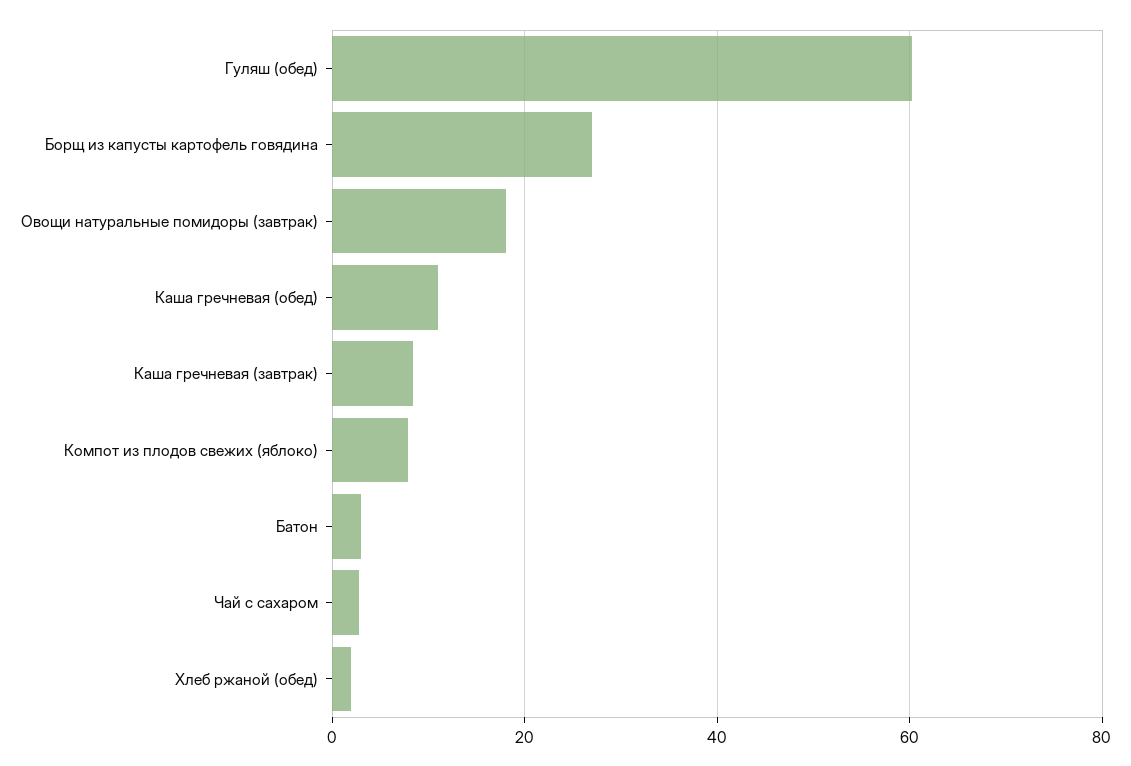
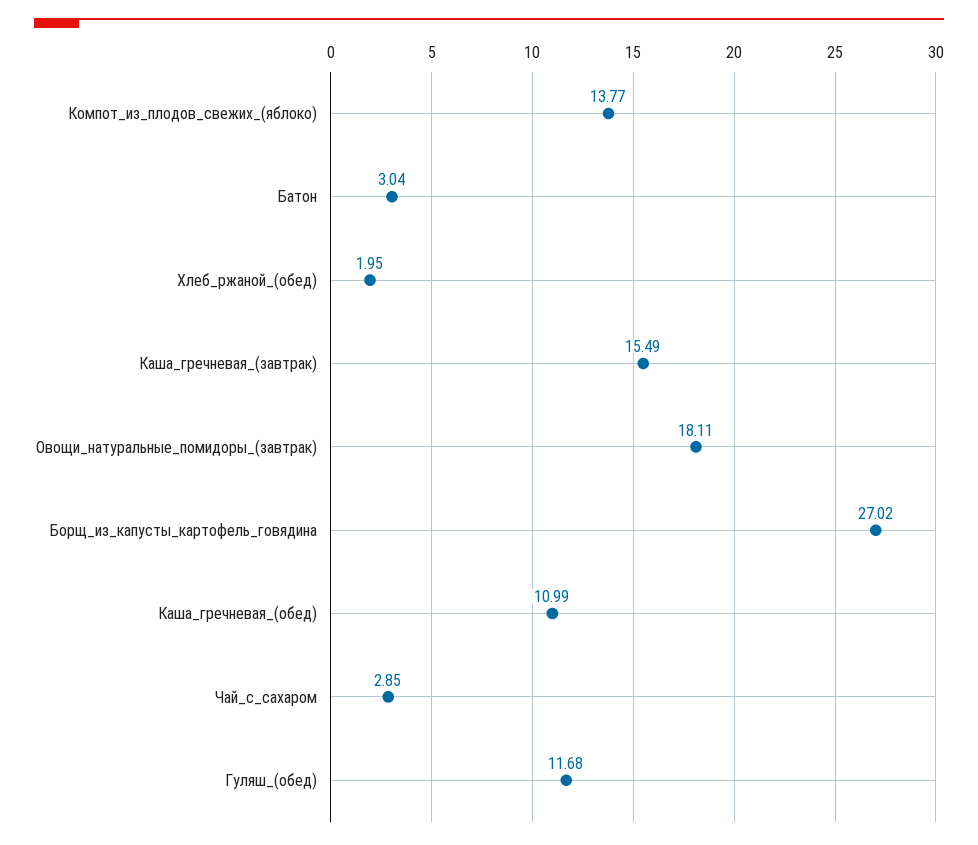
Гуляш (обед): 60 -> 11.68
Каша гречневая (завтрак): 8 -> 15.49
Компот из плодов свежих (яблоко): 8 -> 13.77

